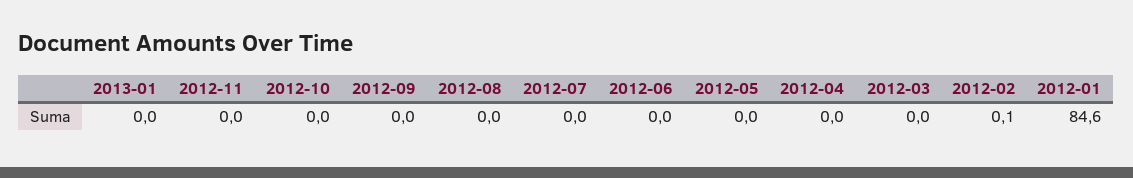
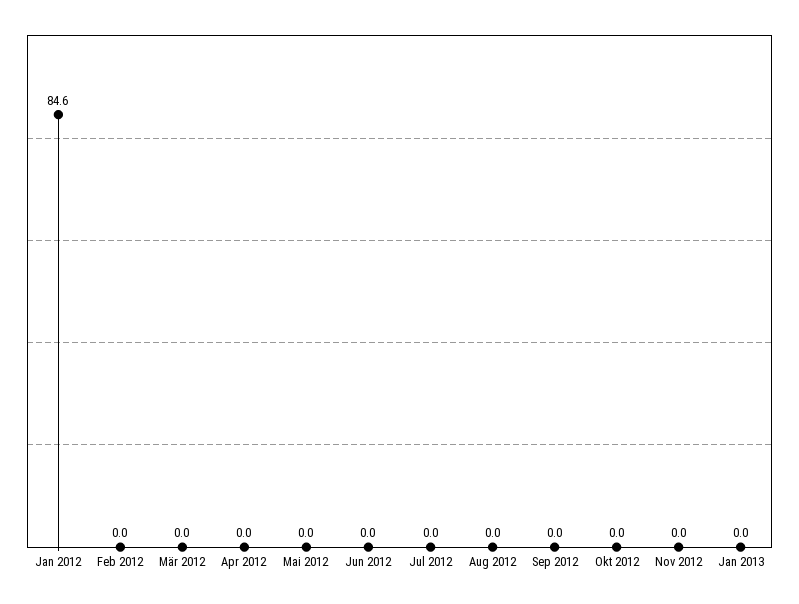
2012-02: 0.1 -> 0

